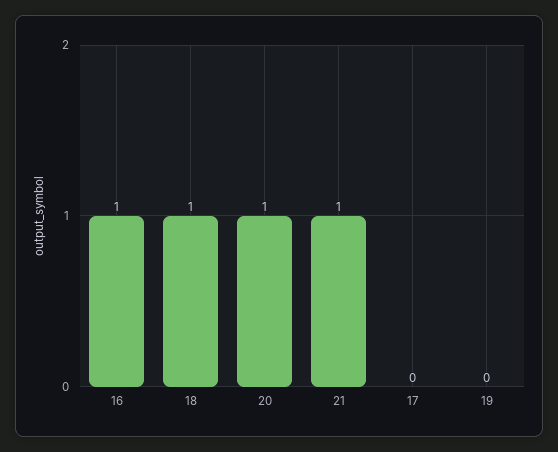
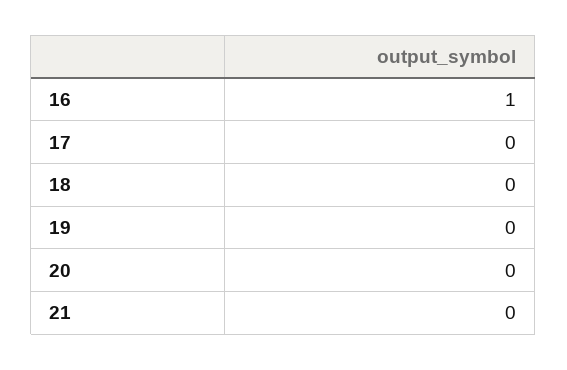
18: 1 -> 0
20: 1 -> 0
21: 1 -> 0

